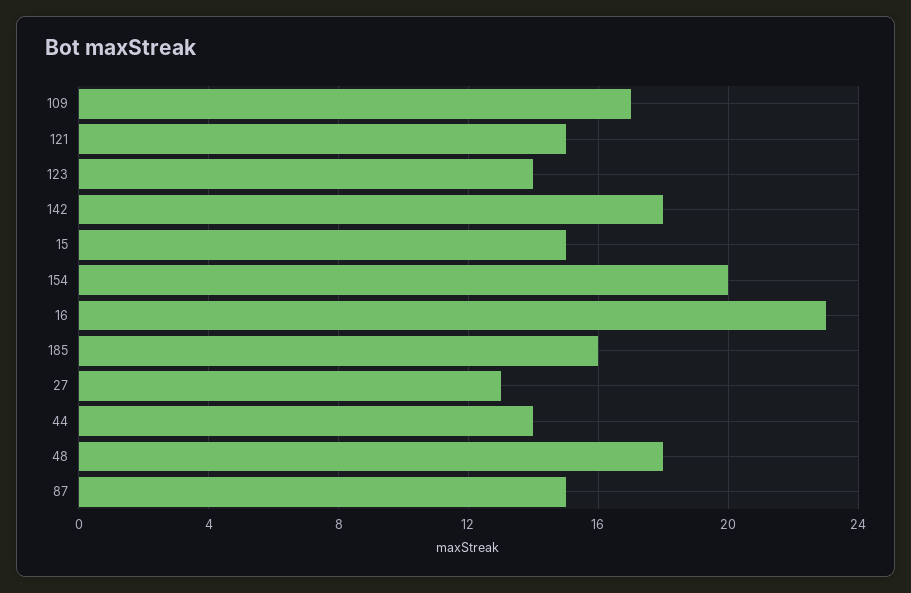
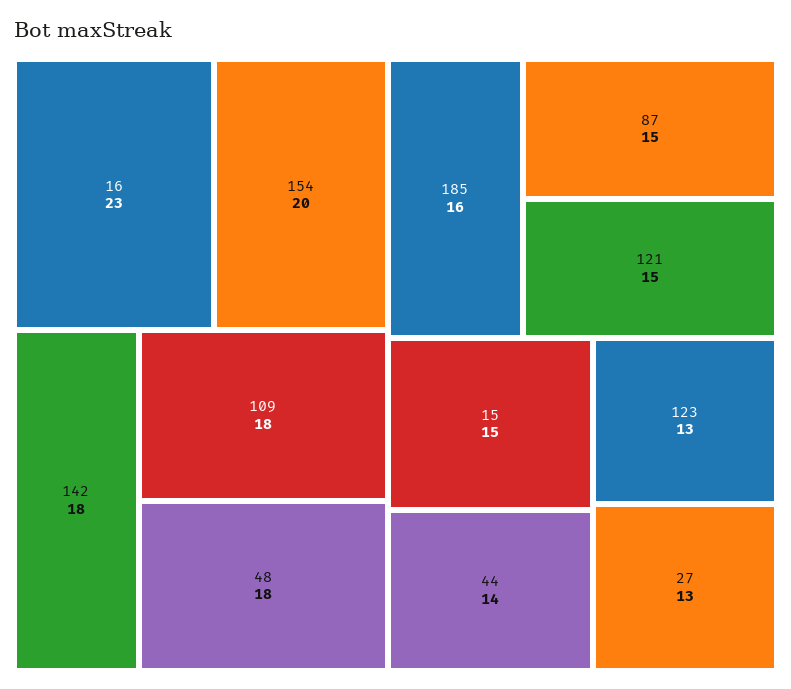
109: 17 -> 18
123: 14 -> 13

